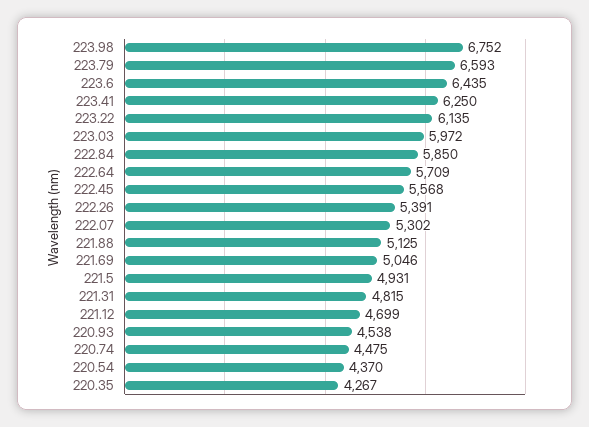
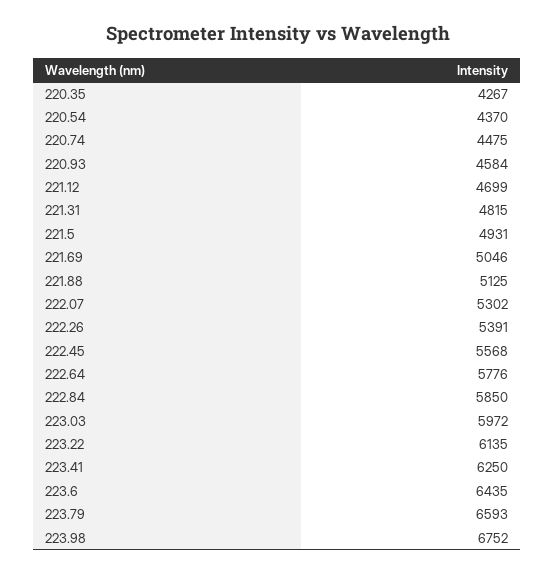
222.64: 5709 -> 5776
220.93: 4538 -> 4584

